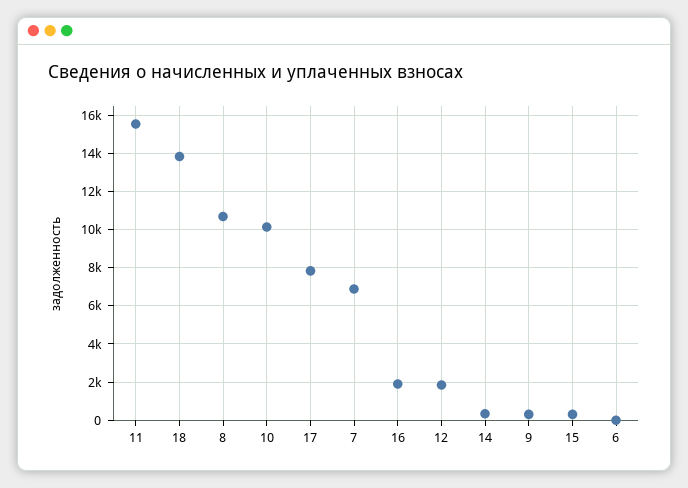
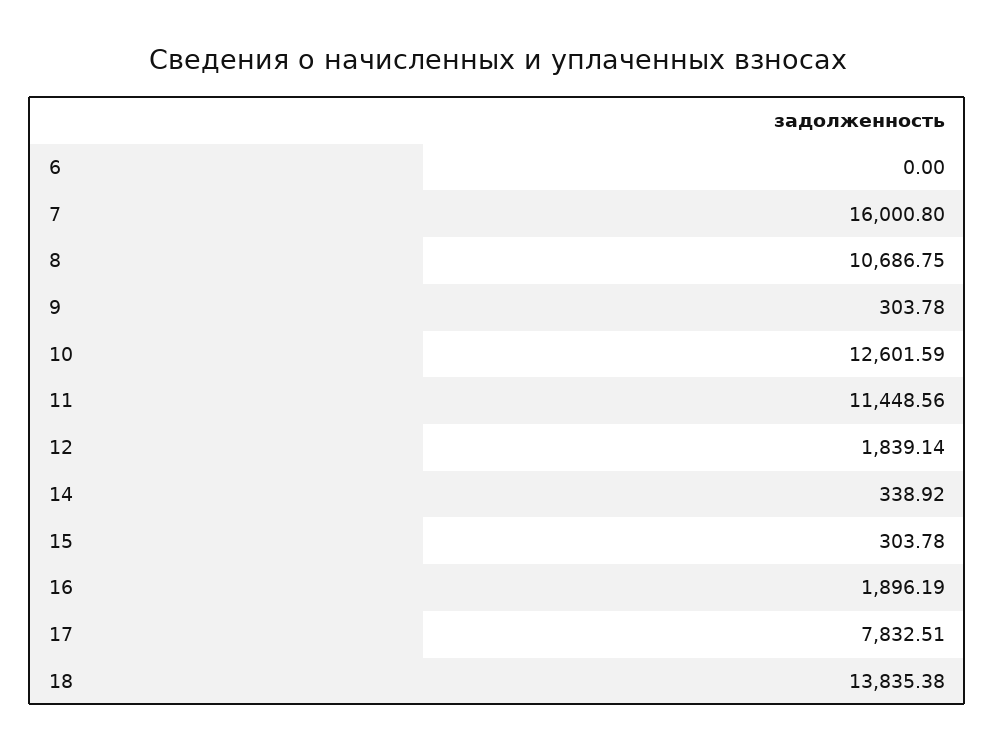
11: 15500 -> 11448.56
10: 10000 -> 12601.59
7: 7000 -> 16000.8

